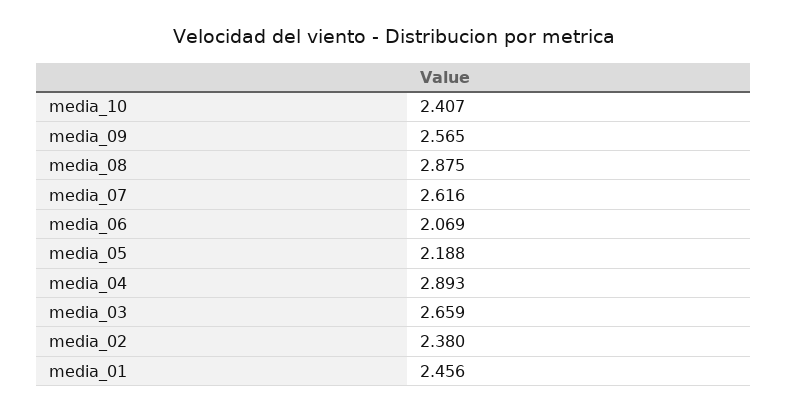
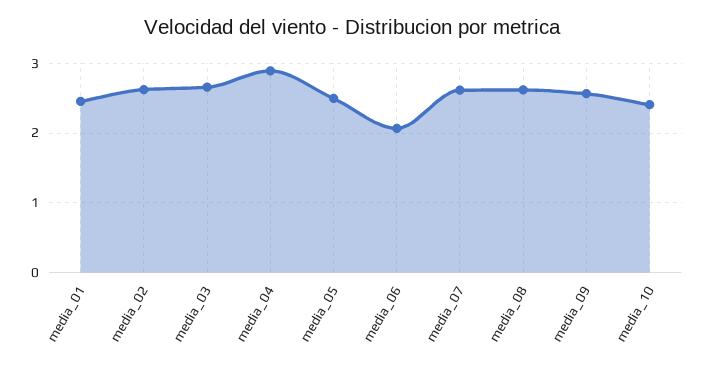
media_08: 2.875 -> 2.6
media_05: 2.188 -> 2.5
media_02: 2.38 -> 2.6

